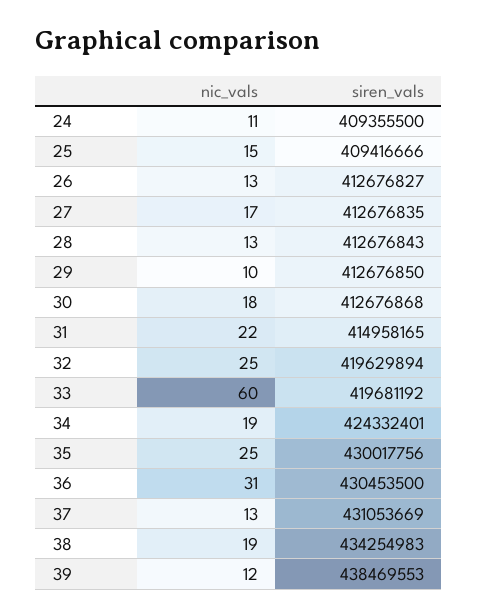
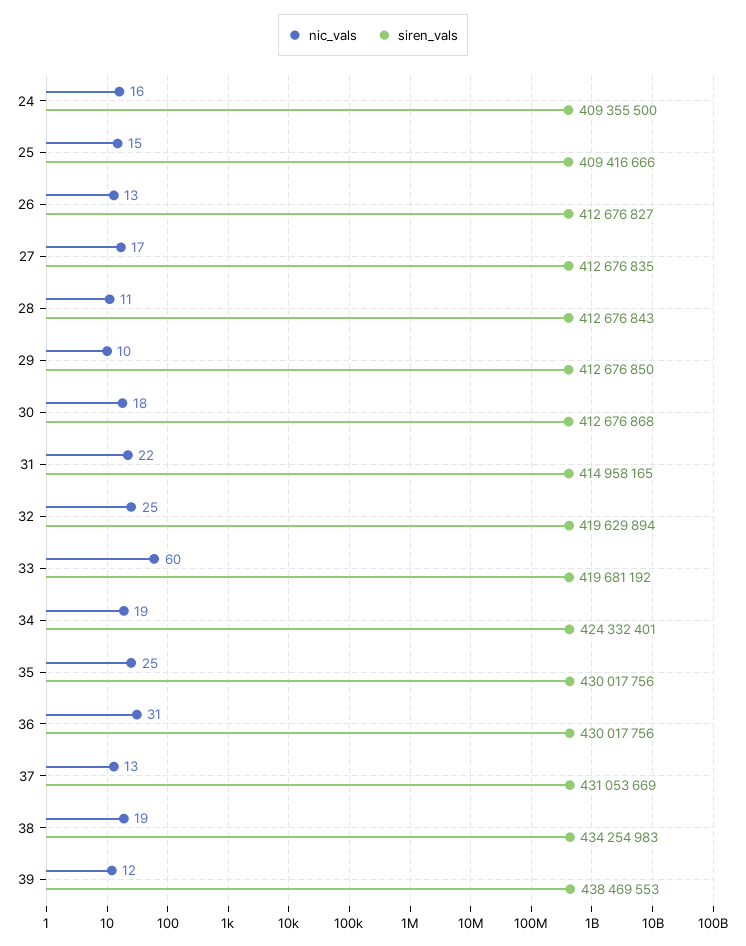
nic_vals, 24: 11 -> 16
nic_vals, 28: 13 -> 11
siren_vals, 36: 430453500 -> 430017756

